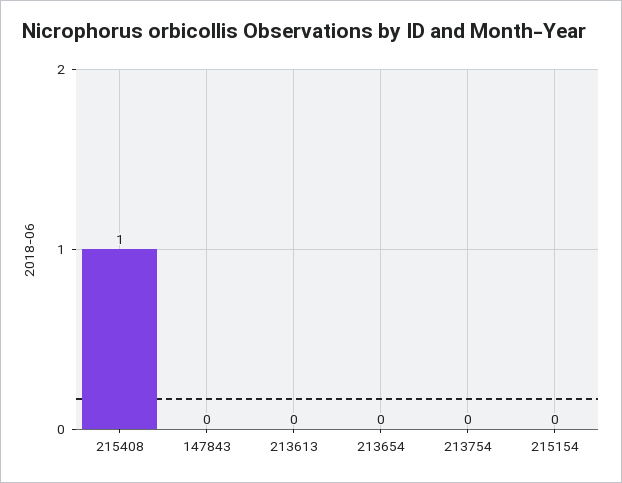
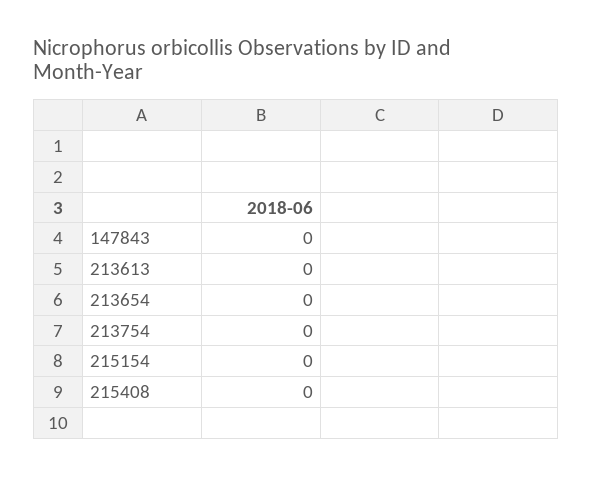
215408: 1 -> 0

